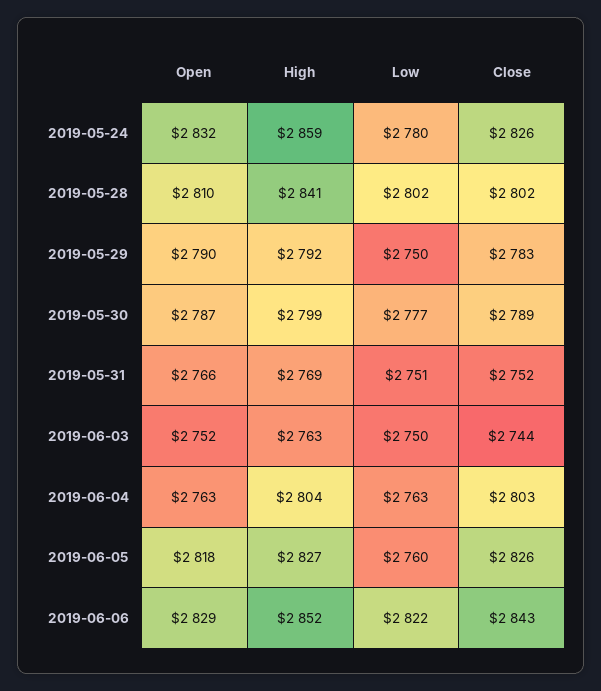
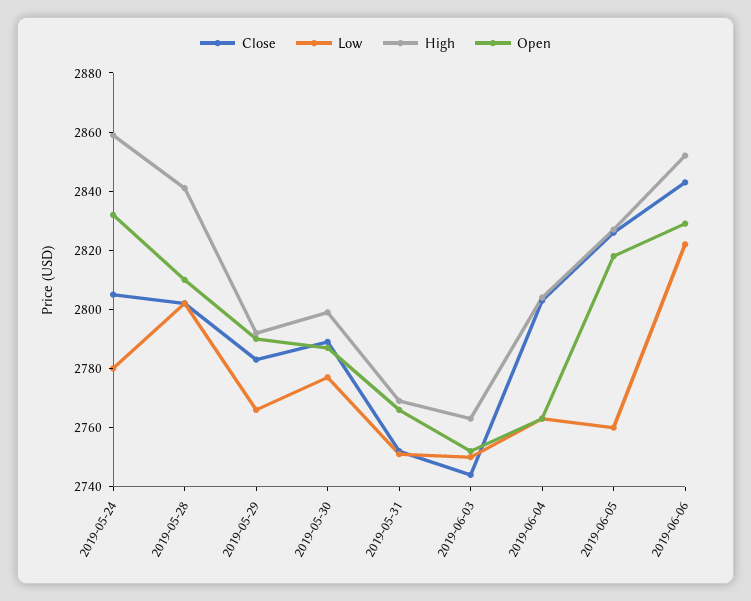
Close, 2019-05-24: 2826 -> 2805
Low, 2019-05-29: 2750 -> 2765

